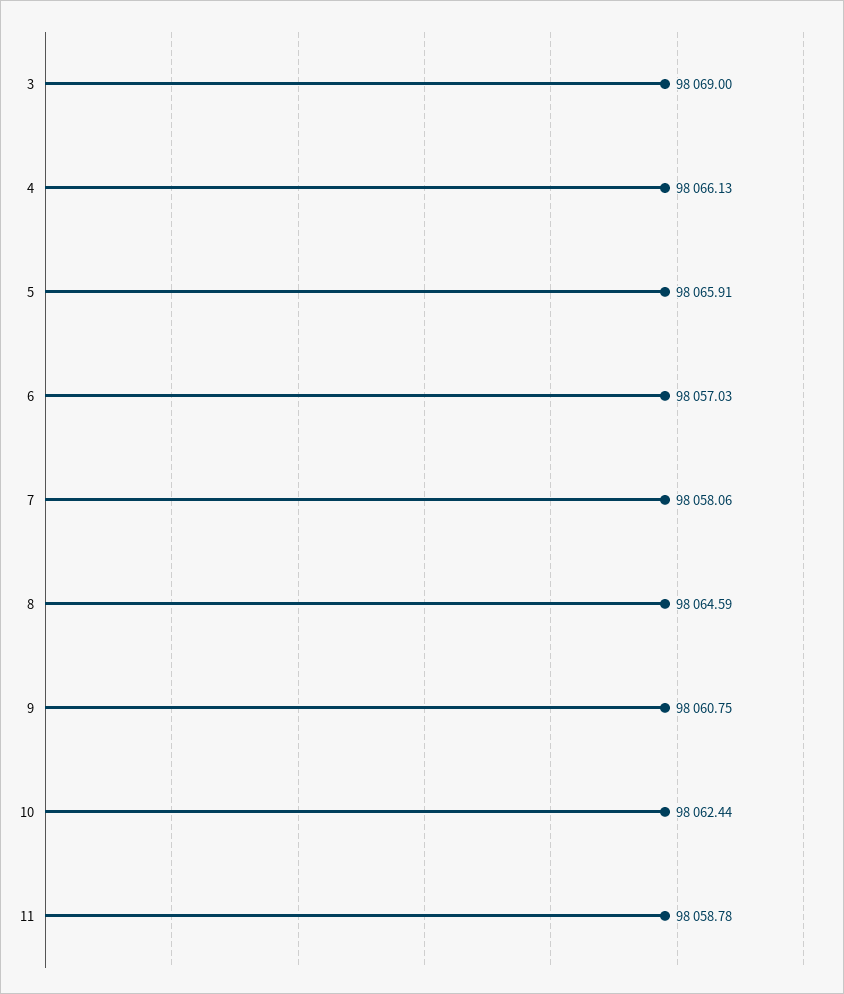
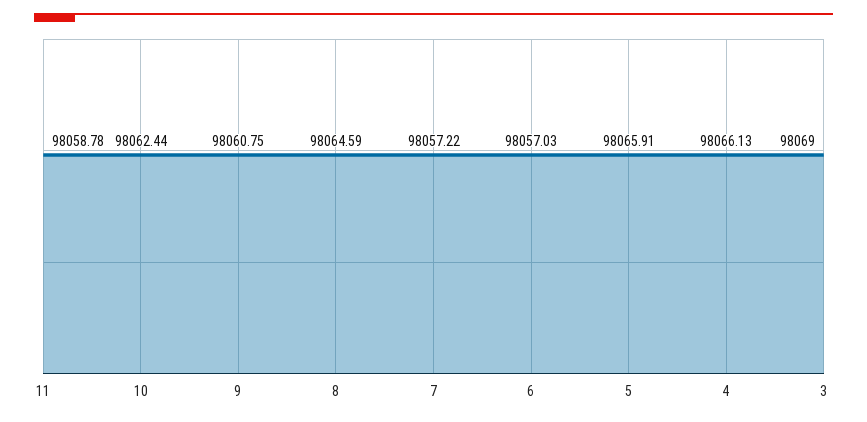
7: 98058.06 -> 98057.22

